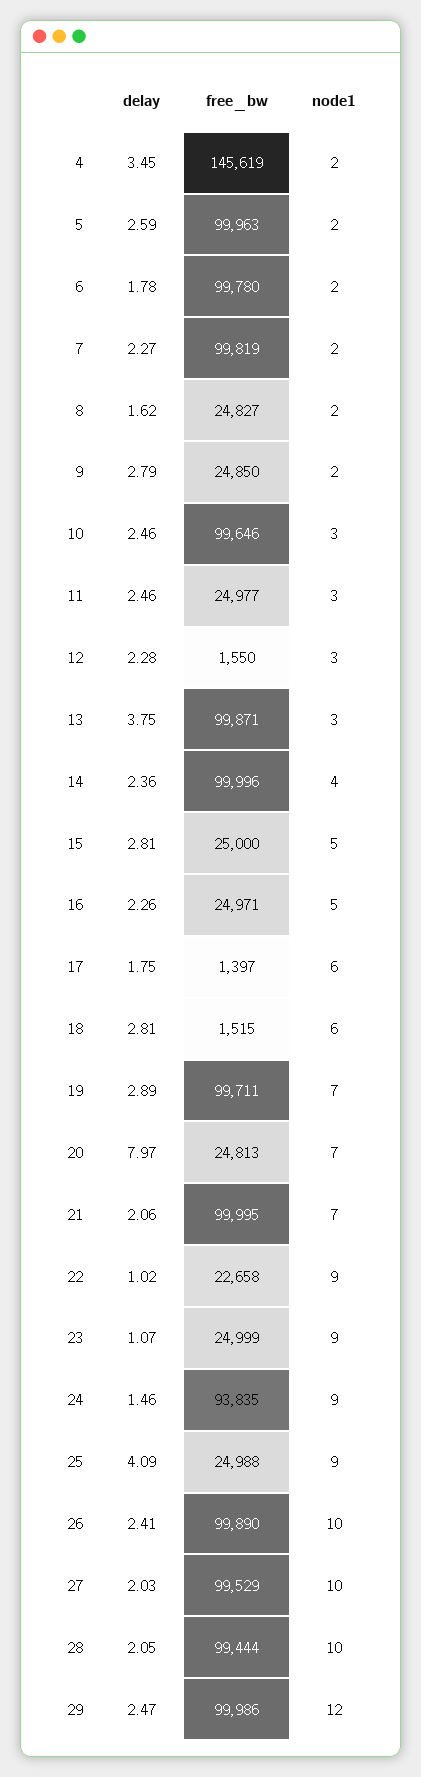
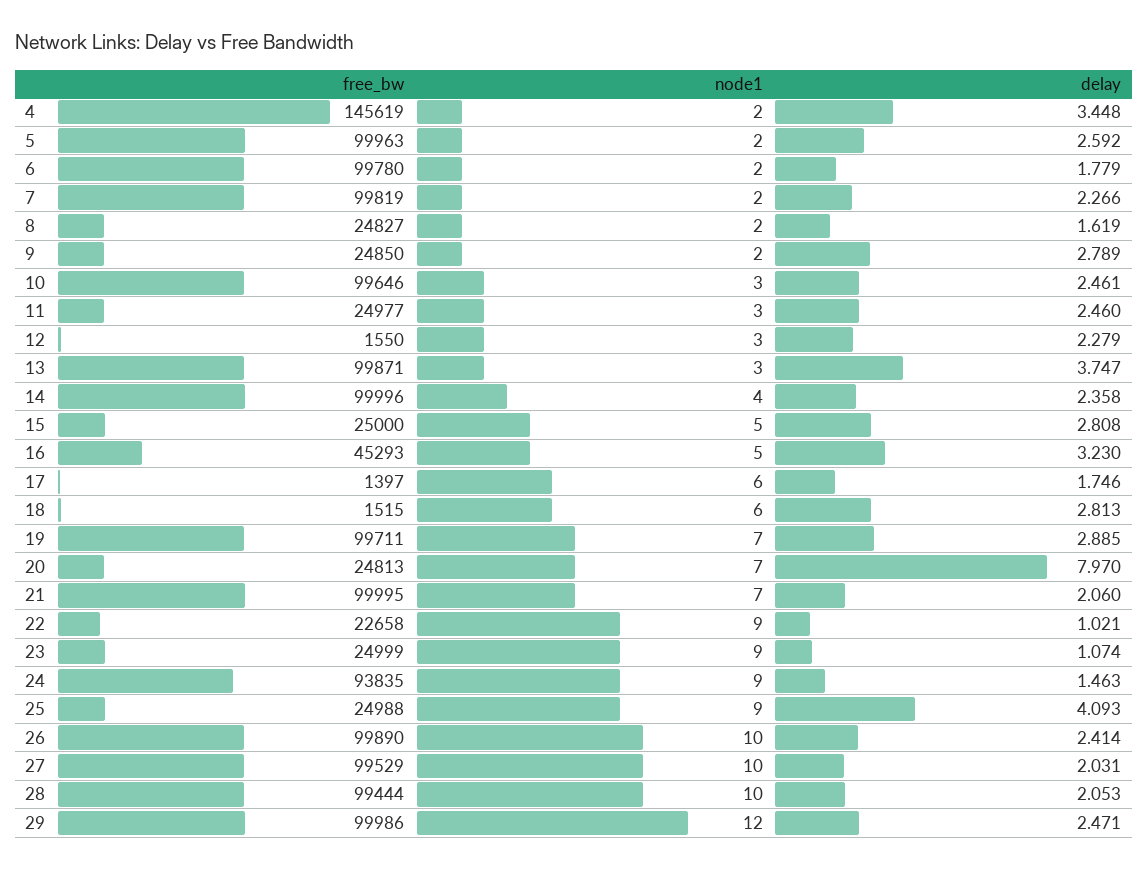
delay, 16: 2.26 -> 3.23
free_bw, 16: 24971 -> 45293

